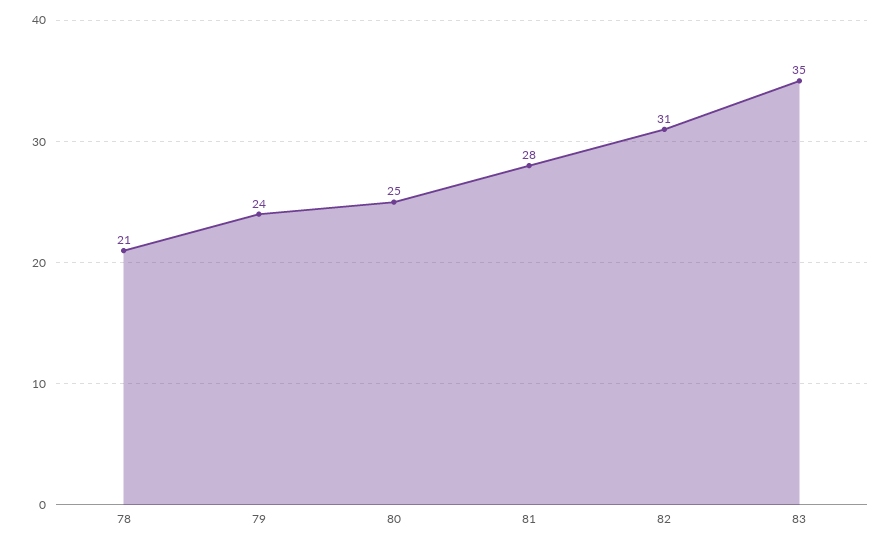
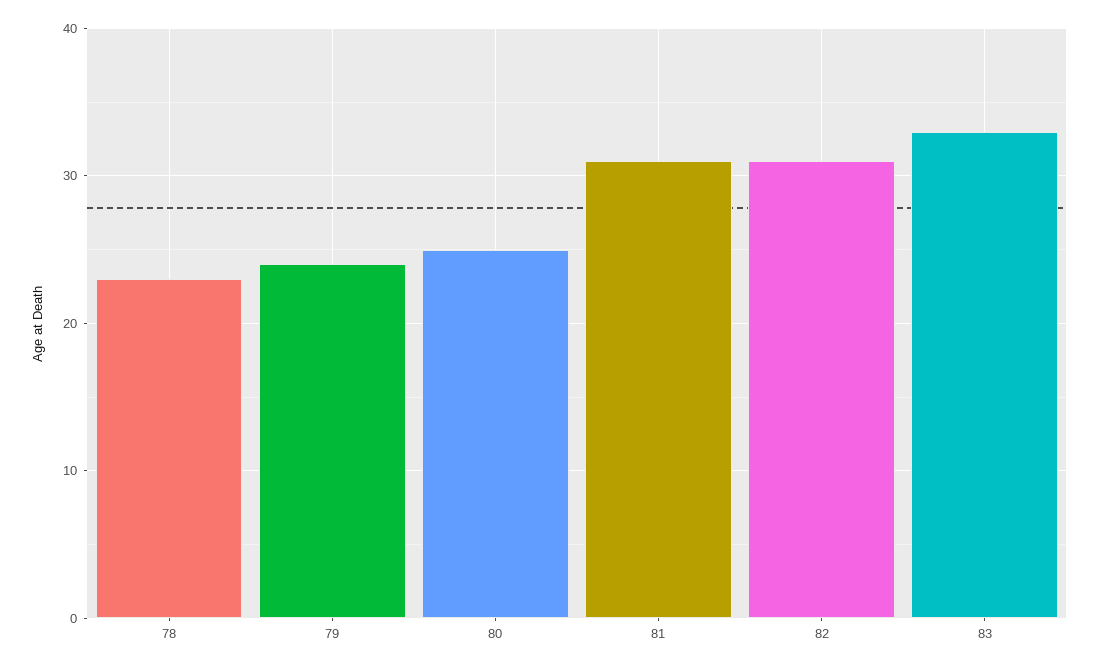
78: 21 -> 23
81: 28 -> 31
83: 35 -> 33

